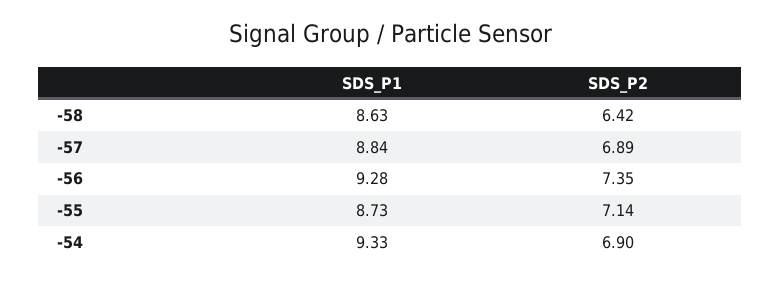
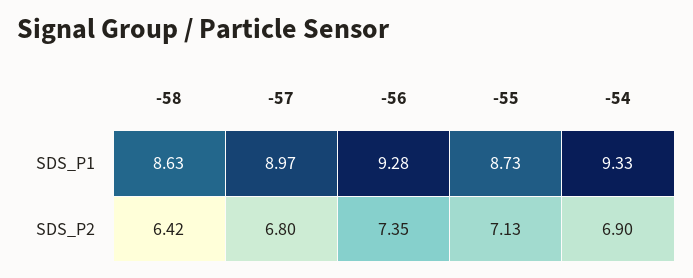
SDS_P1, -57: 8.84 -> 8.97
SDS_P2, -57: 6.89 -> 6.8
SDS_P2, -55: 7.14 -> 7.13

